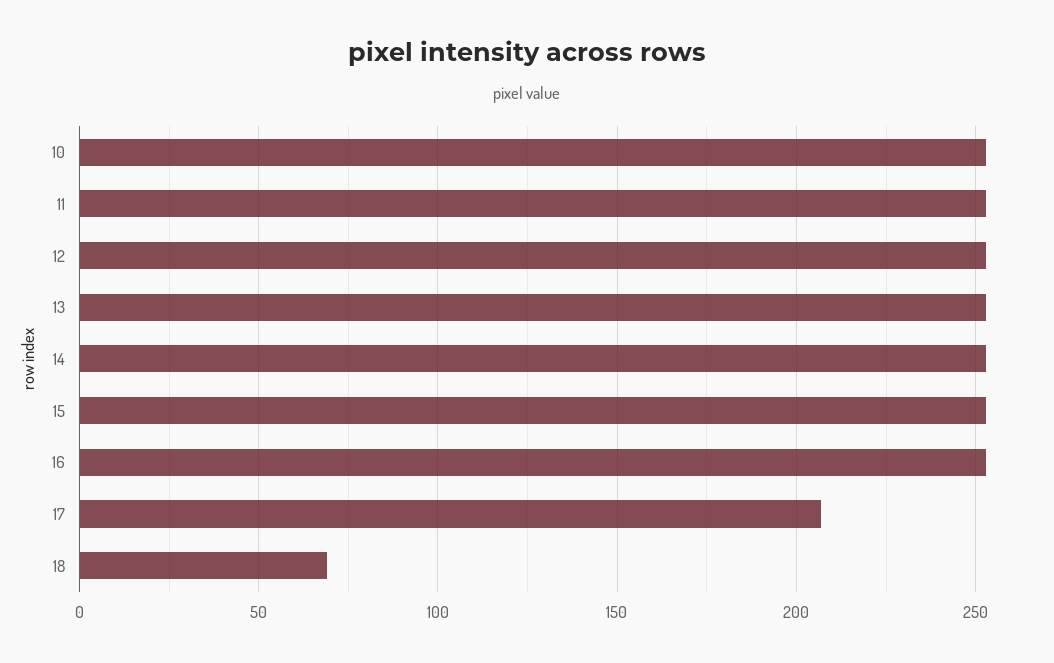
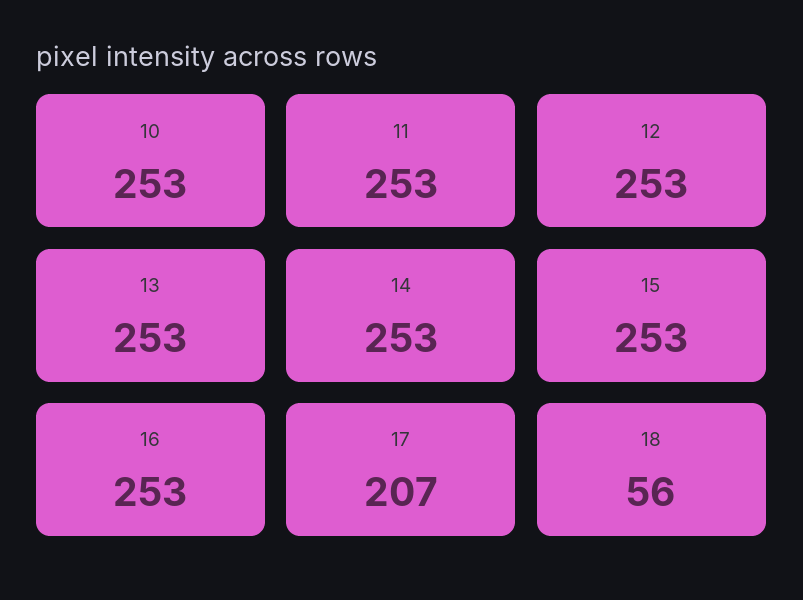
18: 70 -> 56

